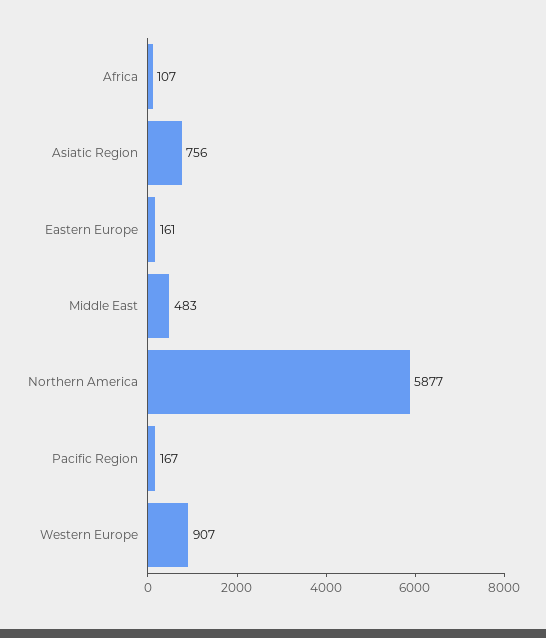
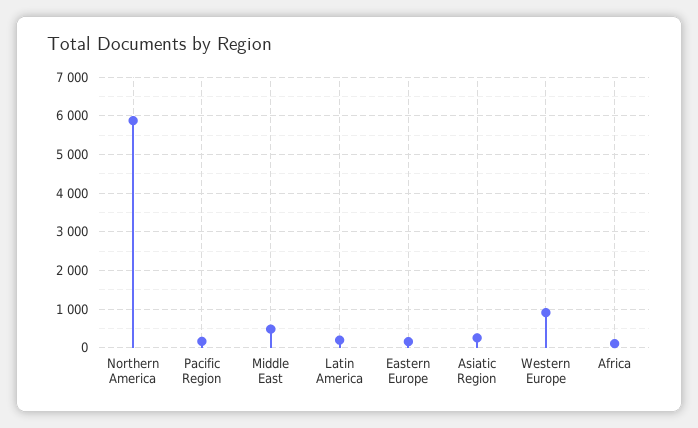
Asiatic Region: 756 -> 200
Latin America: none -> 200

